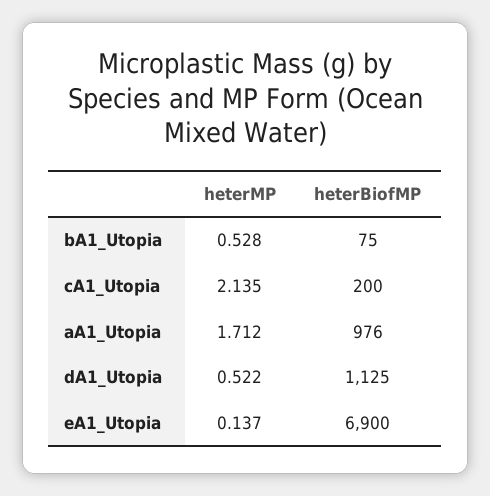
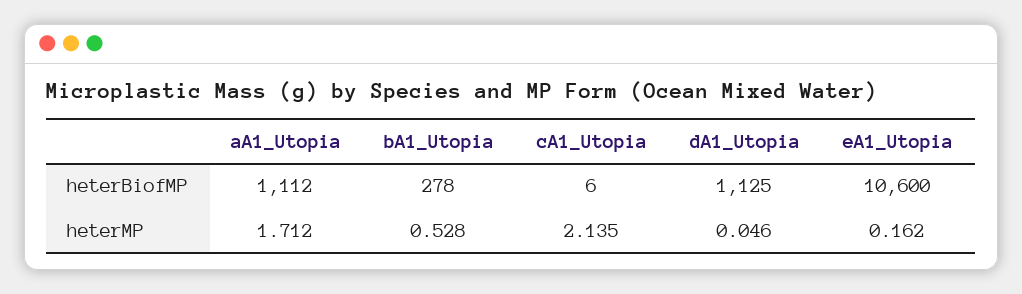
heterBiofMP, bA1_Utopia: 75 -> 278
heterBiofMP, cA1_Utopia: 200 -> 6
heterBiofMP, aA1_Utopia: 976 -> 1112
heterMP, dA1_Utopia: 0.522 -> 0.046
heterMP, eA1_Utopia: 0.137 -> 0.162
heterBiofMP, eA1_Utopia: 6900 -> 10600

